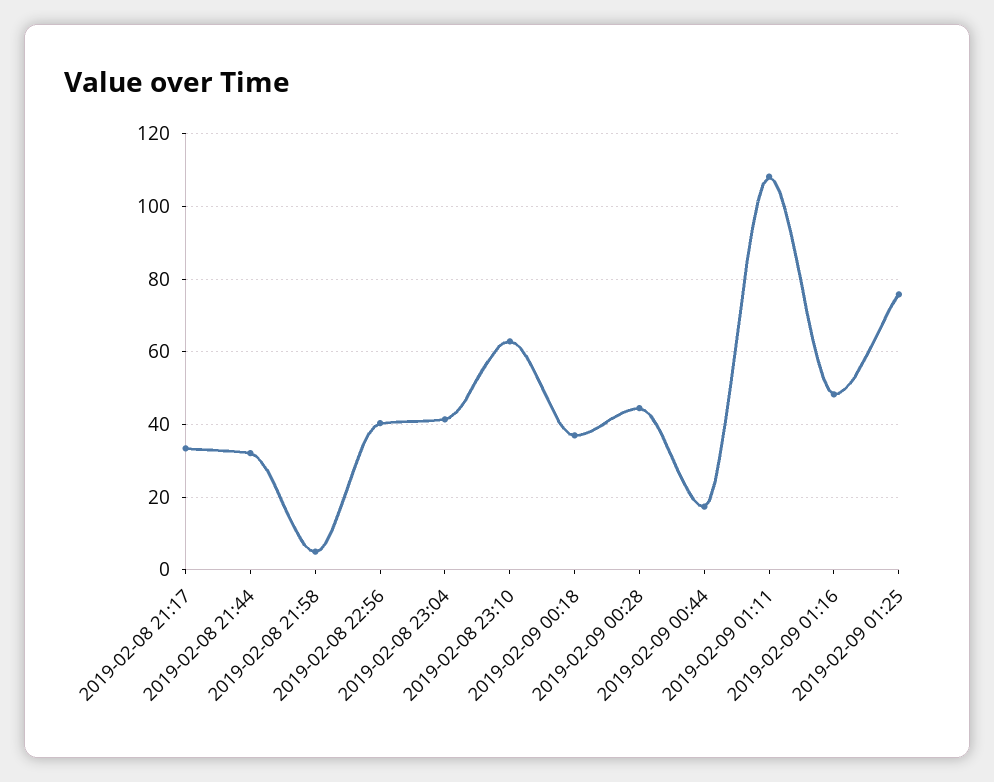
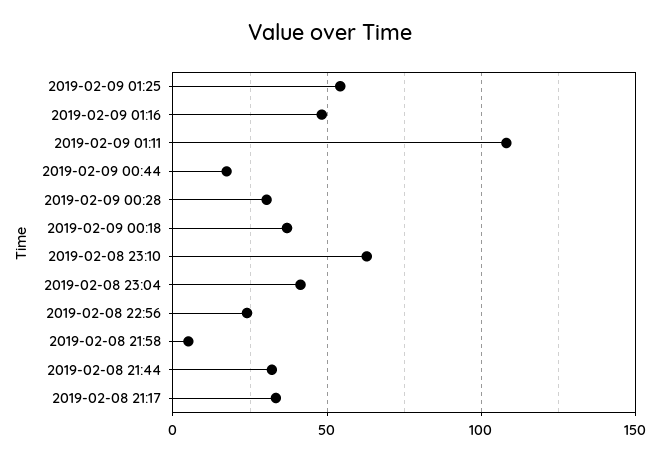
2019-02-08 22:56: 40 -> 25
2019-02-09 00:28: 44 -> 30
2019-02-09 01:25: 76 -> 55

